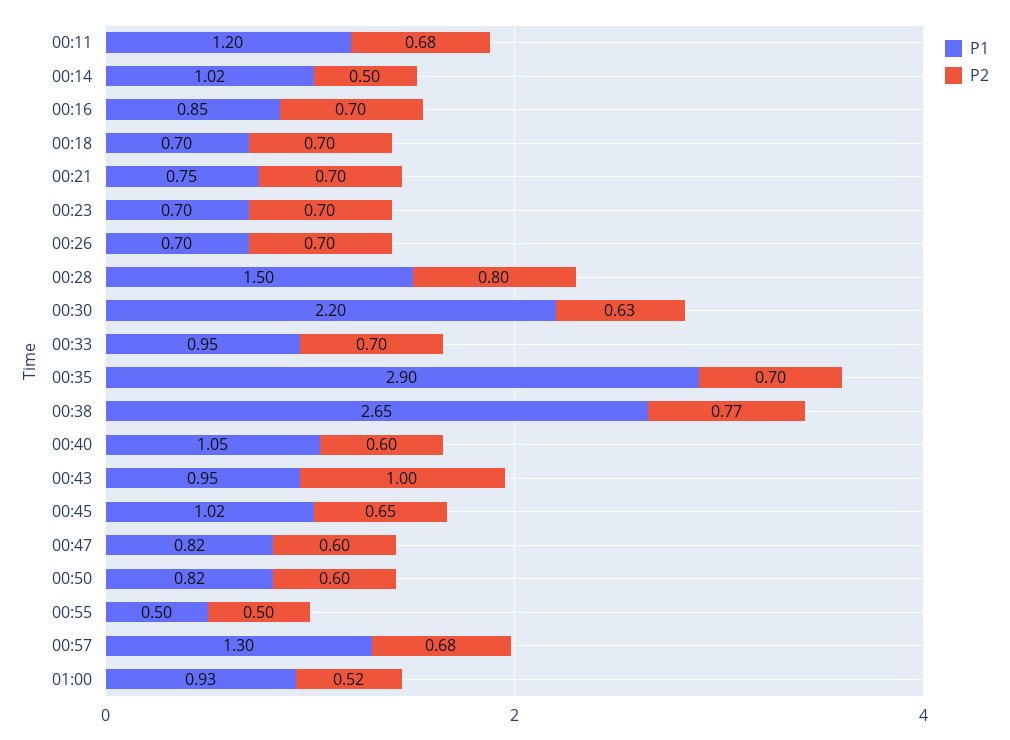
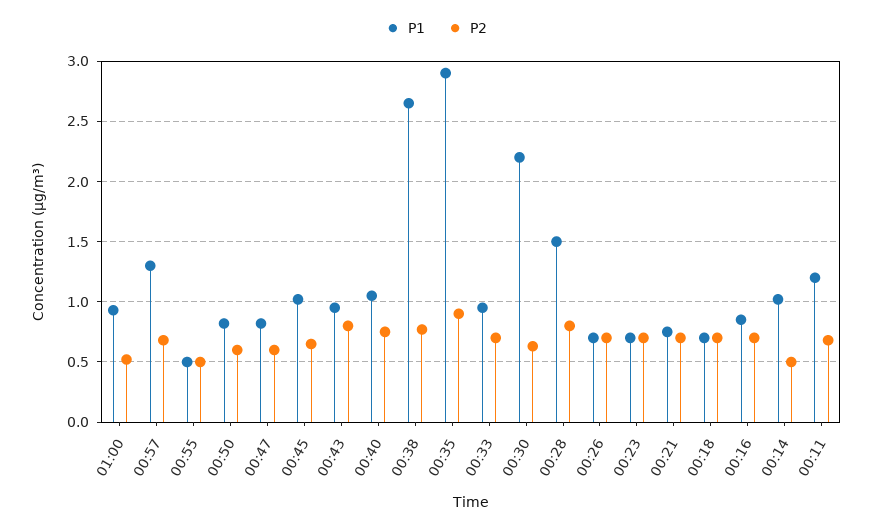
P2, 00:35: 0.7 -> 0.9
P2, 00:40: 0.6 -> 0.75
P2, 00:43: 1 -> 0.8

